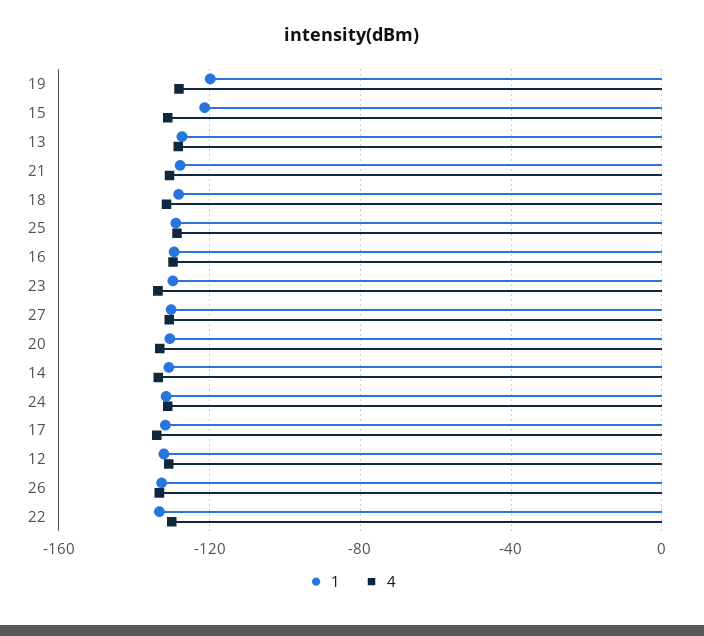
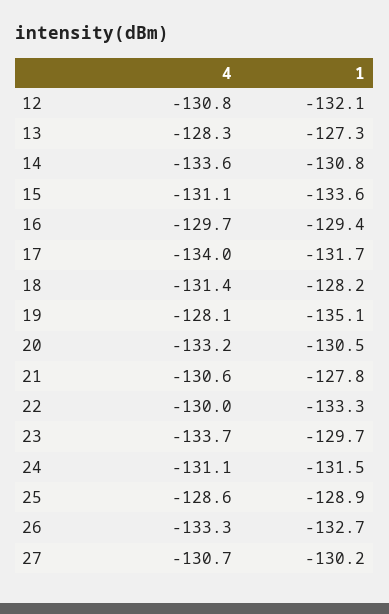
1, 19: -120 -> -135.1
1, 15: -120 -> -133.6

